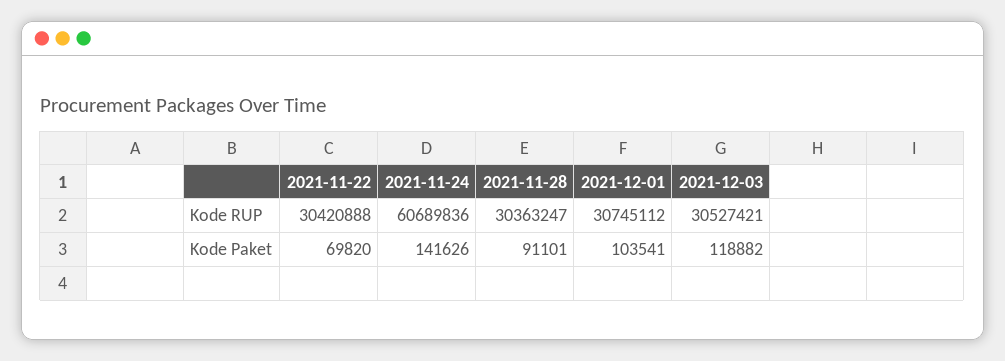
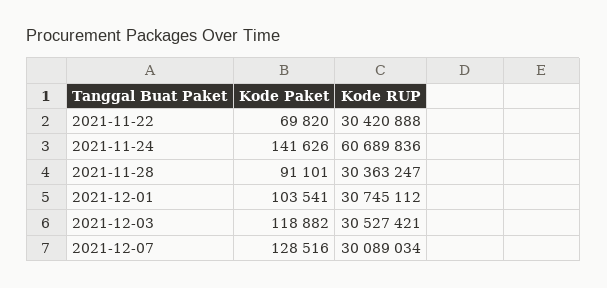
2021-12-07, Kode Paket: none -> 128516
2021-12-07, Kode RUP: none -> 30089034

